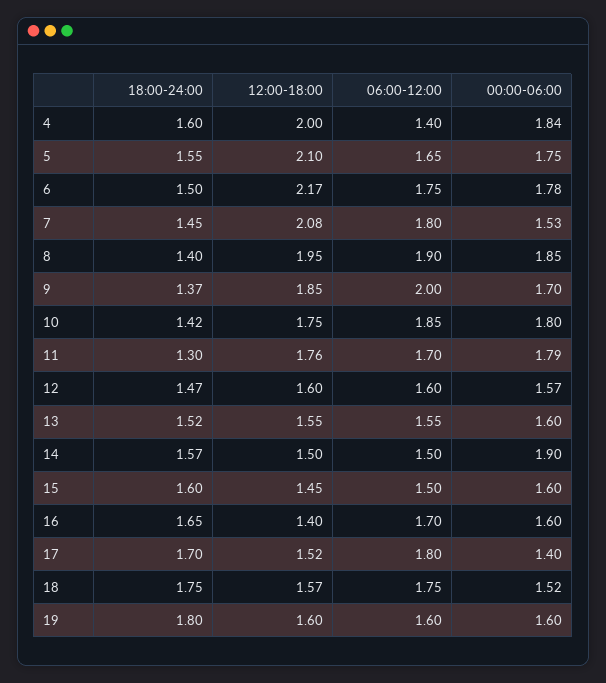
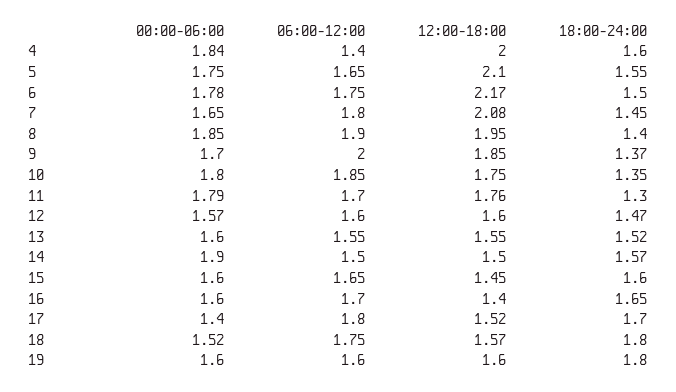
00:00-06:00, 7: 1.53 -> 1.65
18:00-24:00, 10: 1.42 -> 1.35
06:00-12:00, 15: 1.5 -> 1.65
18:00-24:00, 18: 1.75 -> 1.8

